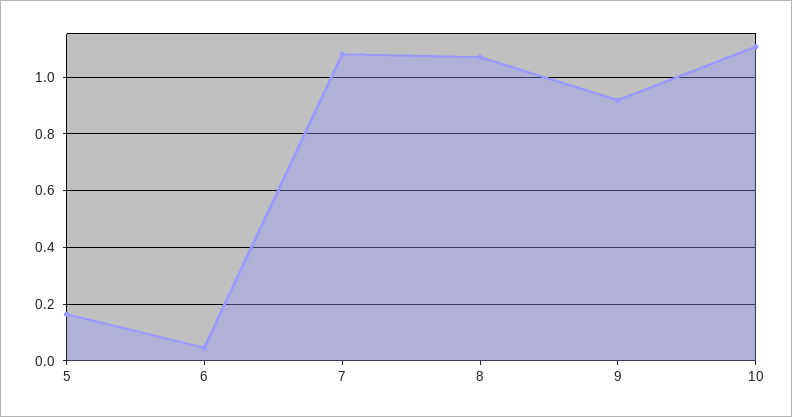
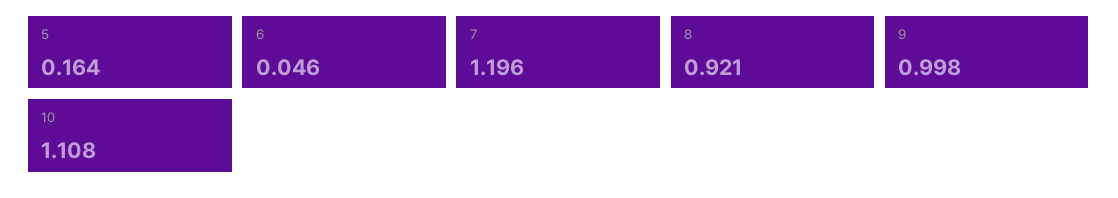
7: 1.075 -> 1.196
8: 1.075 -> 0.921
9: 0.925 -> 0.998

